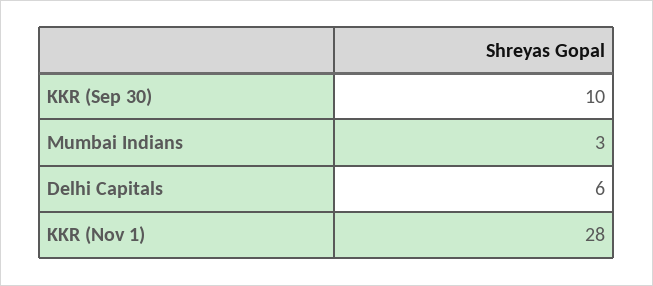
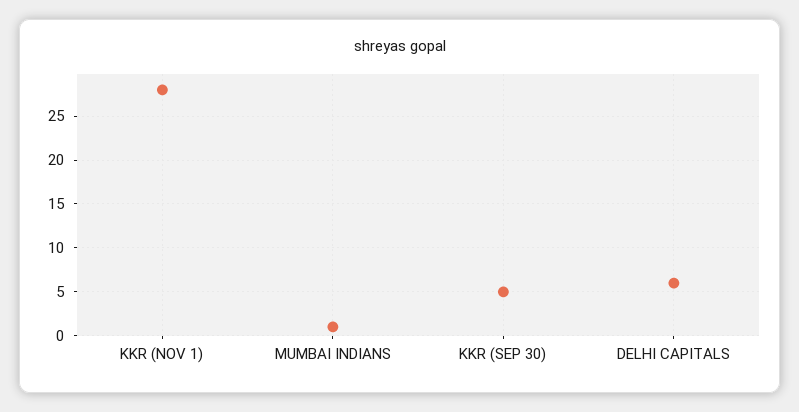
KKR (Sep 30): 10 -> 5
Mumbai Indians: 3 -> 1

